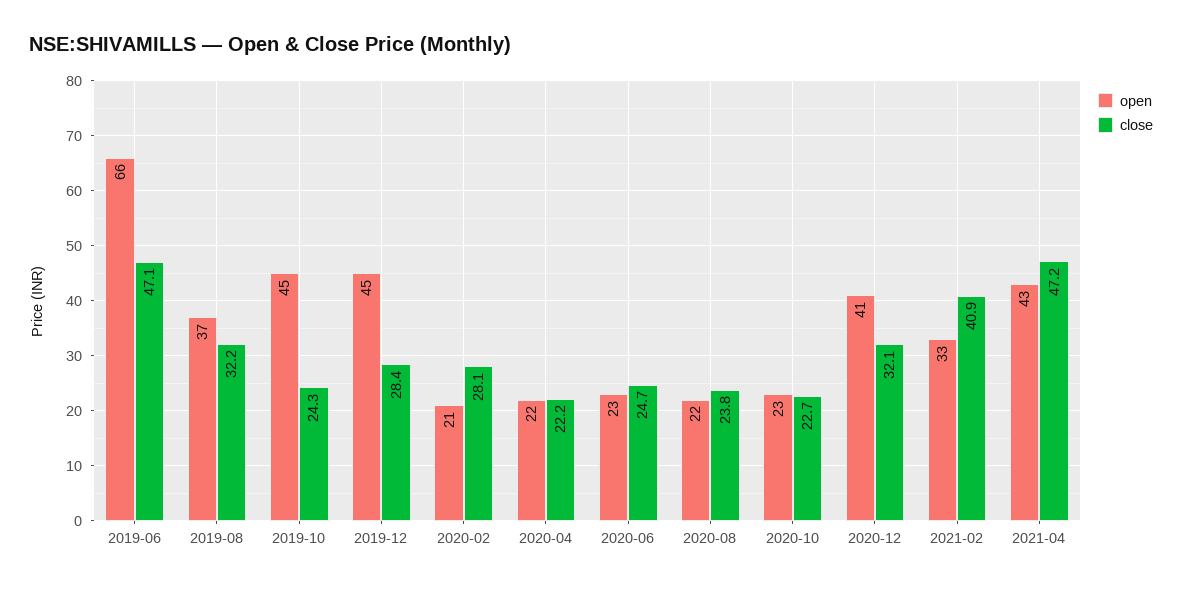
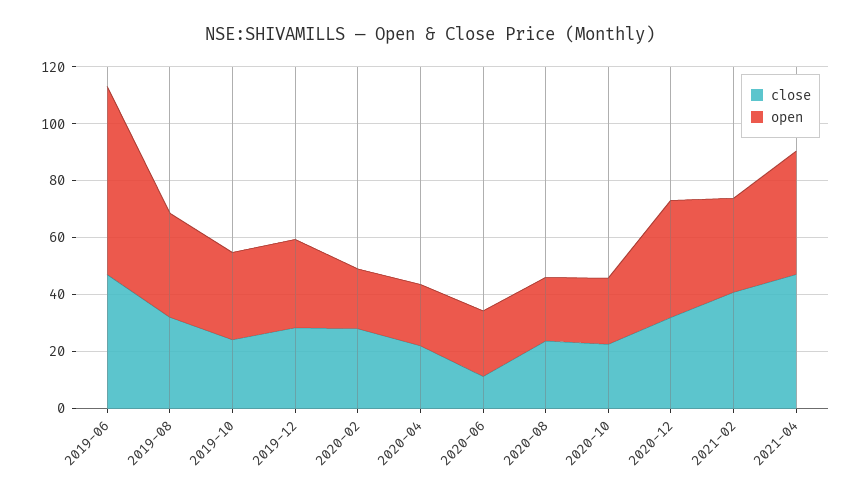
open, 2019-10: 45 -> 30
open, 2019-12: 45 -> 30
close, 2020-06: 24.7 -> 10

